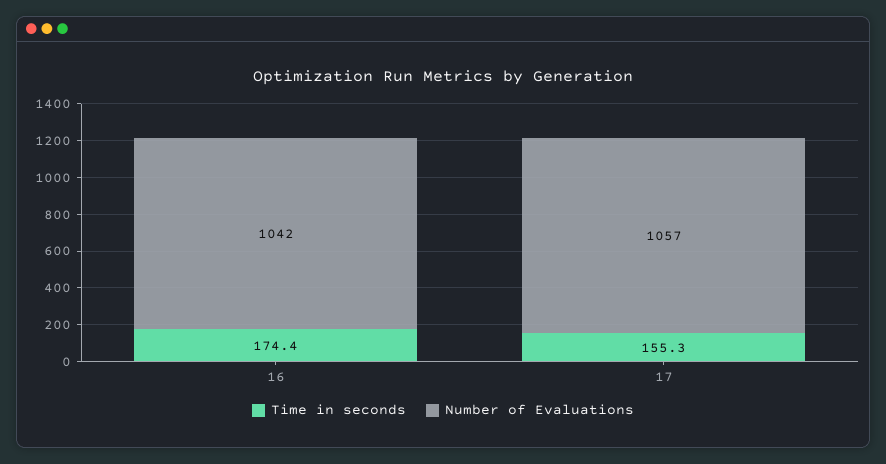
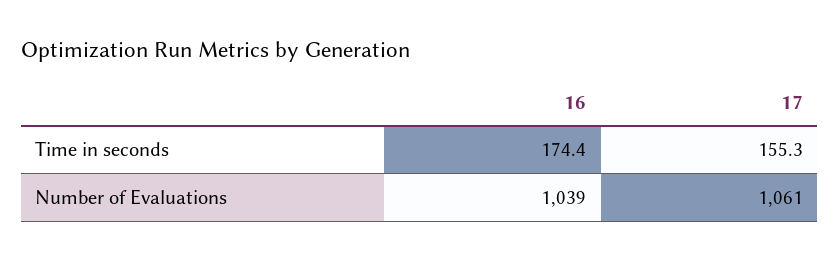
Number of Evaluations, 16: 1042 -> 1039
Number of Evaluations, 17: 1057 -> 1061

